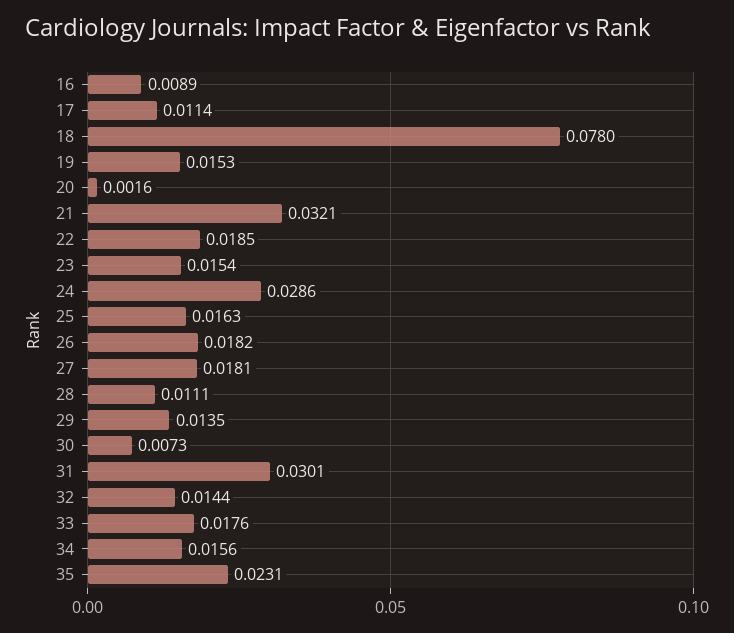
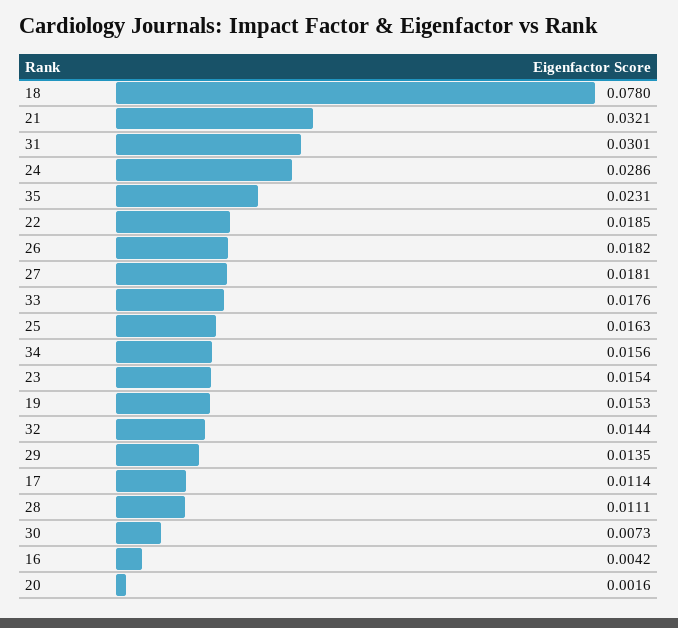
16: 0.0089 -> 0.0042

